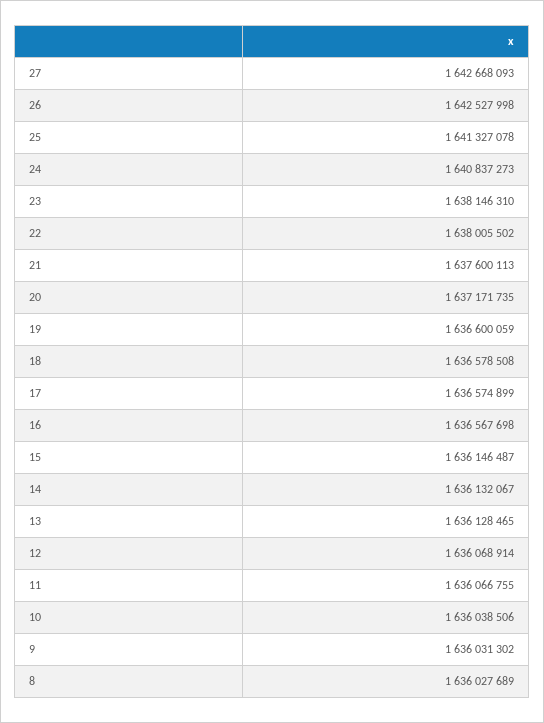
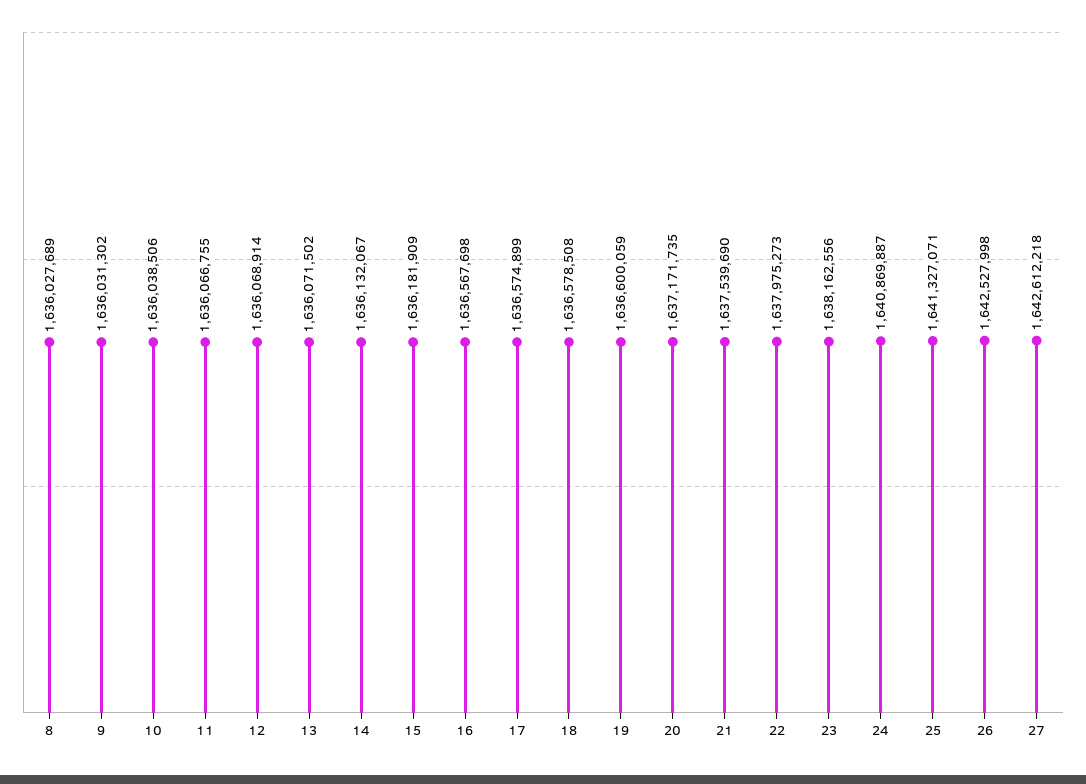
27: 1642668093 -> 1642612218
25: 1641327078 -> 1641327071
24: 1640837273 -> 1640869887
23: 1638146310 -> 1638162556
22: 1638005502 -> 1637975273
21: 1637600113 -> 1637539690
15: 1636146487 -> 1636181909
13: 1636128465 -> 1636071502

